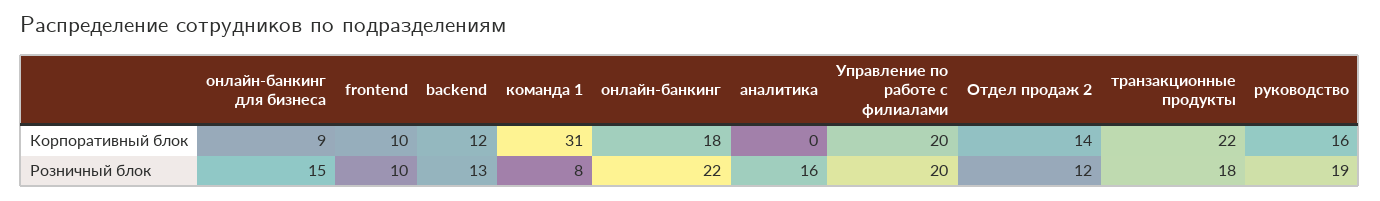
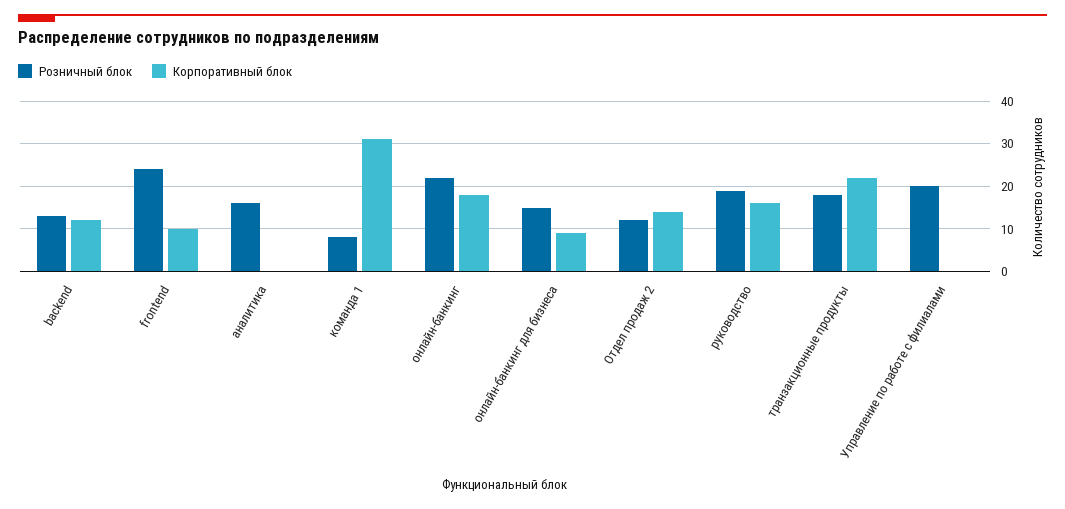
Корпоративный блок, Управление по работе с филиалами: 20 -> 0
Розничный блок, frontend: 10 -> 25

